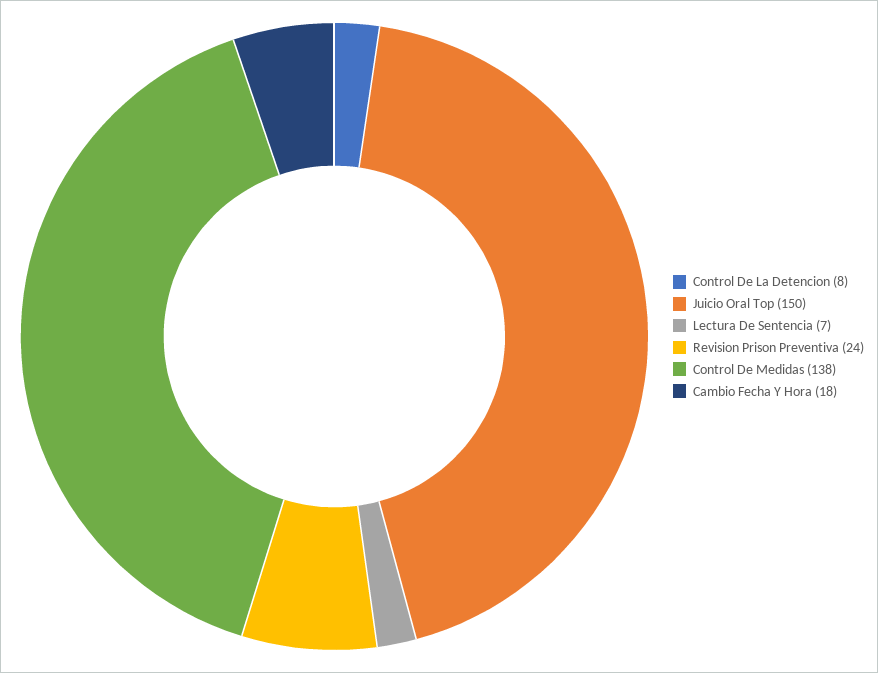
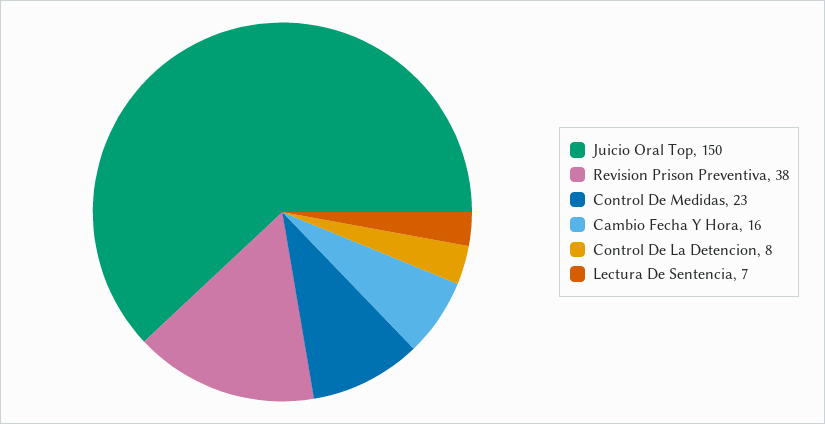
Revision Prison Preventiva: 24 -> 38
Control De Medidas: 138 -> 23
Cambio Fecha Y Hora: 18 -> 16

